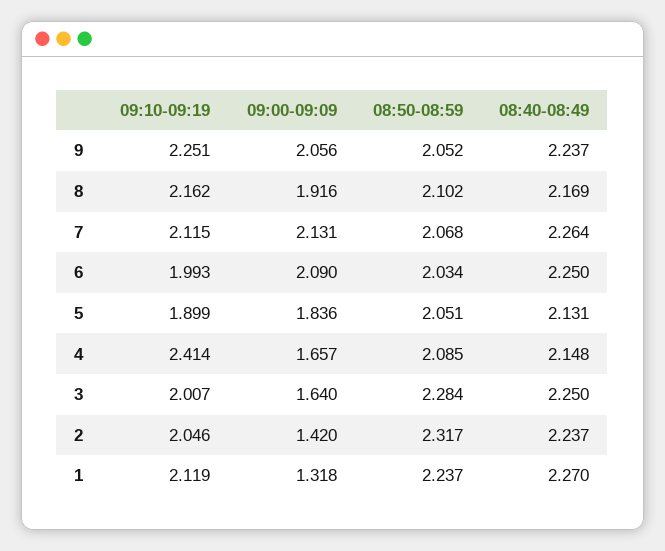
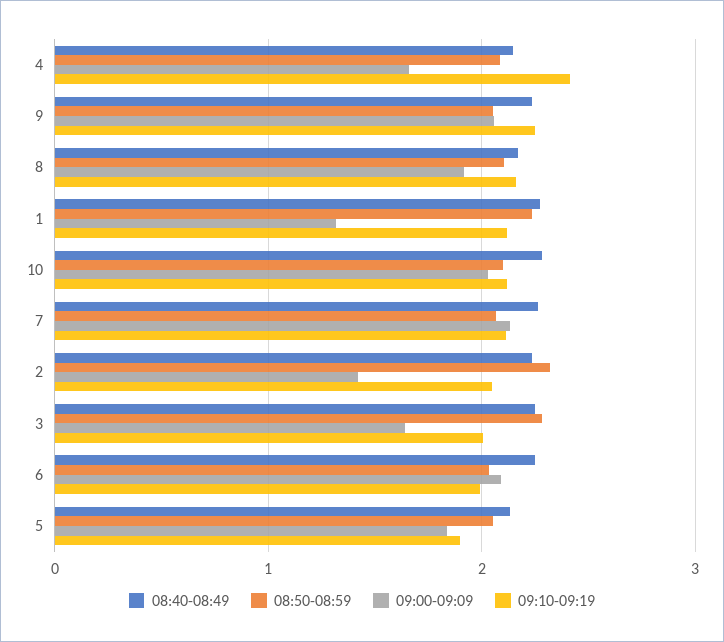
08:40-08:49, 10: none -> 2.3
08:50-08:59, 10: none -> 2.1
09:00-09:09, 10: none -> 2
09:10-09:19, 10: none -> 2.1

